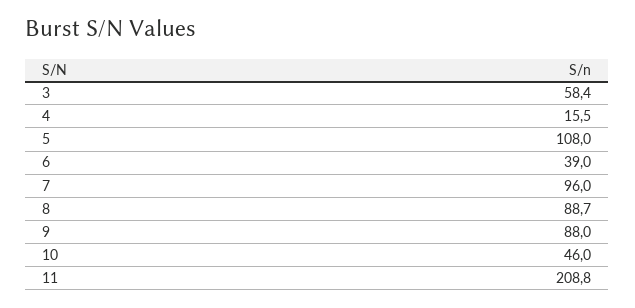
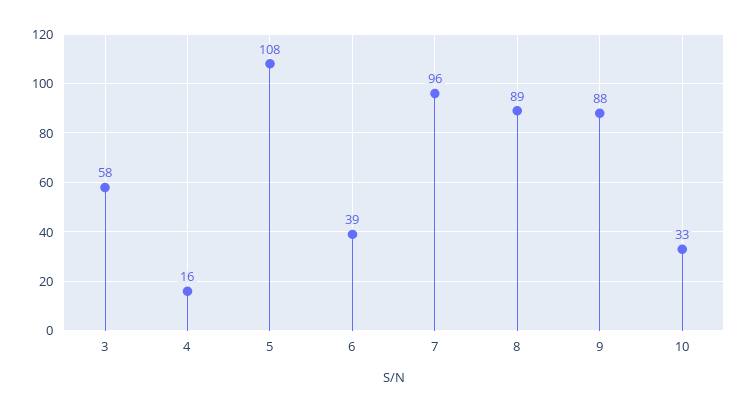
10: 46 -> 33
11: 208.8 -> none

